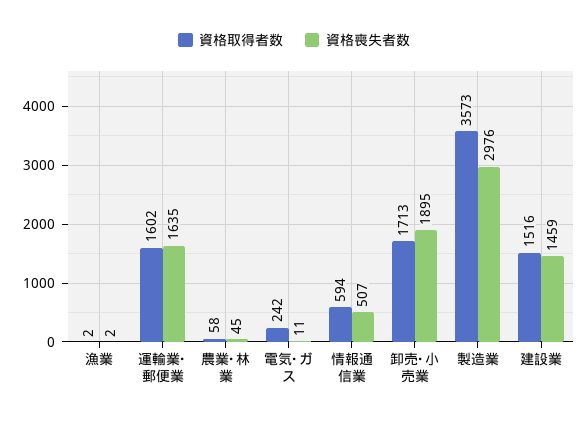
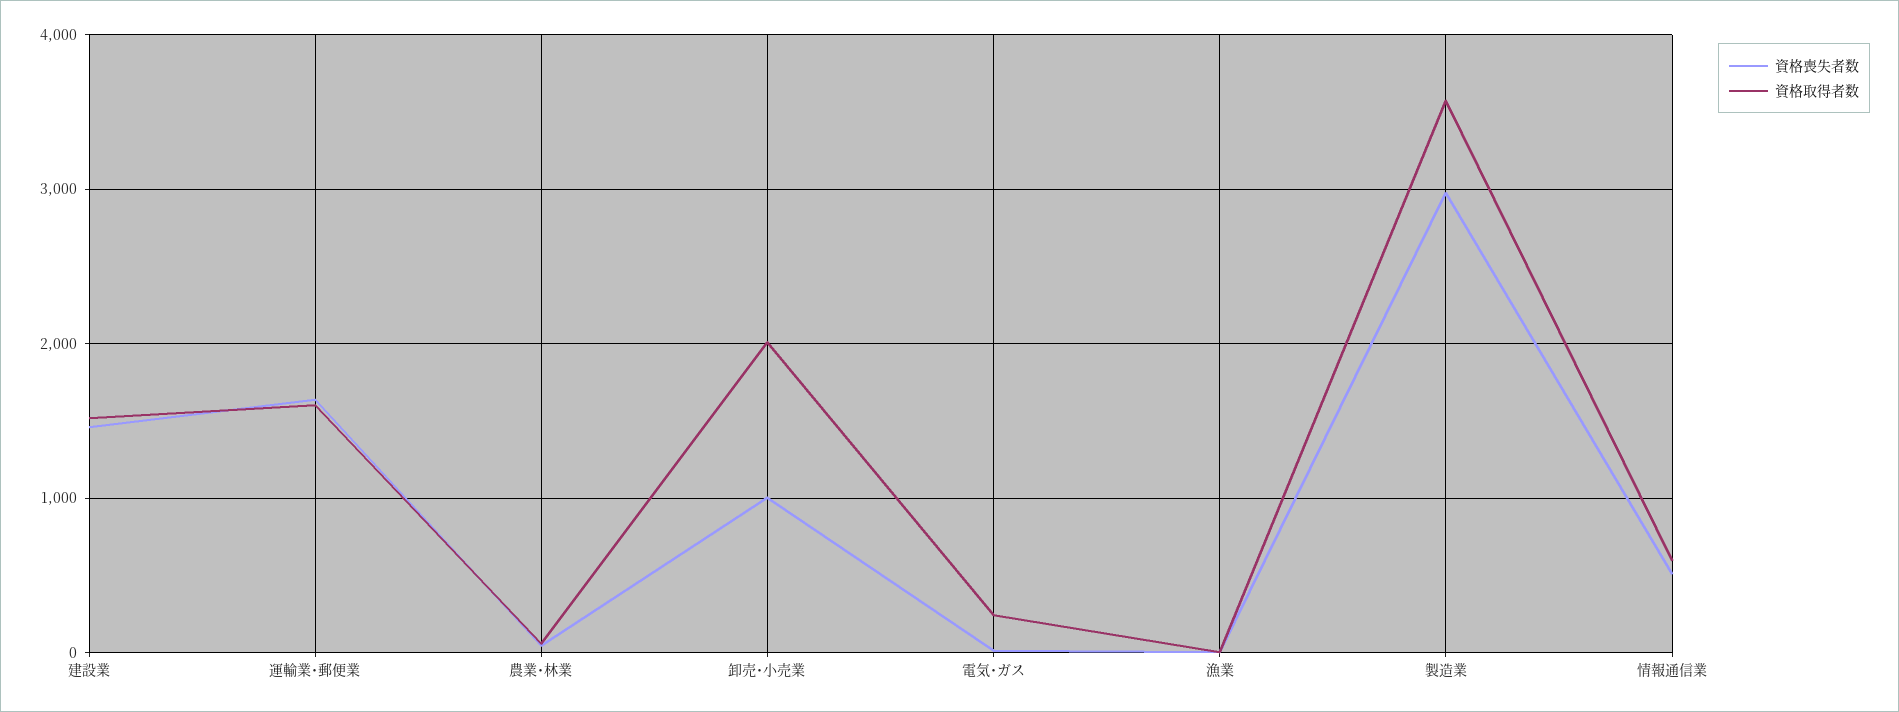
資格取得者数, 卸売･小売業: 1713 -> 2000
資格喪失者数, 卸売･小売業: 1895 -> 1000

